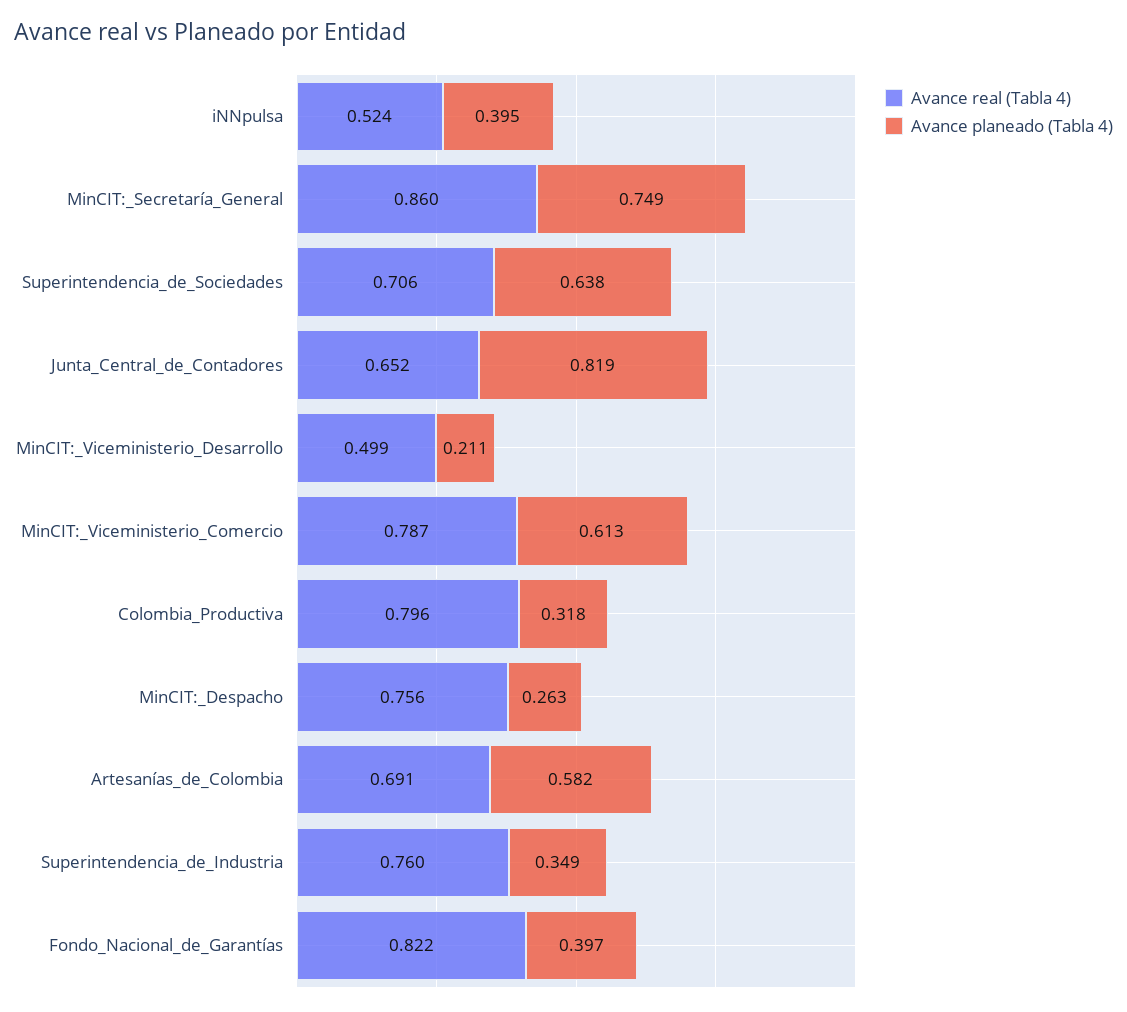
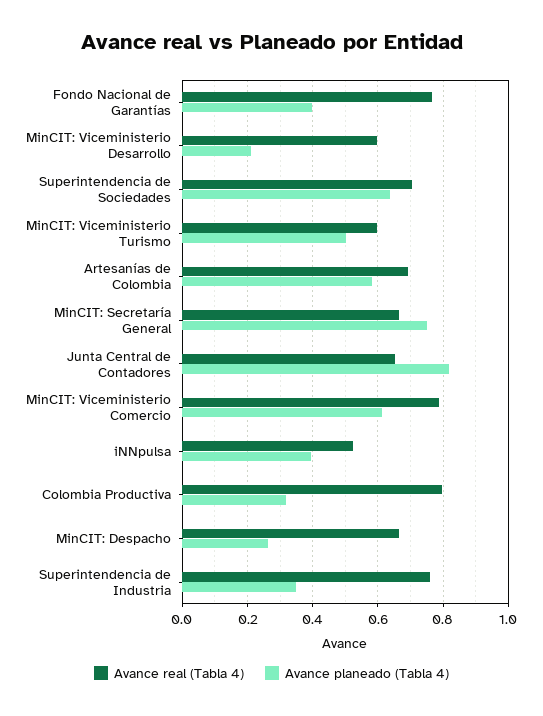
Avance real (Tabla 4), MinCIT:_Secretaría_General: 0.86 -> 0.66
Avance real (Tabla 4), MinCIT:_Viceministerio_Desarrollo: 0.499 -> 0.6
Avance real (Tabla 4), MinCIT:_Despacho: 0.756 -> 0.66
Avance real (Tabla 4), Fondo_Nacional_de_Garantías: 0.822 -> 0.76
Avance real (Tabla 4), MinCIT: Viceministerio Turismo: none -> 0.6
Avance planeado (Tabla 4), MinCIT: Viceministerio Turismo: none -> 0.5

